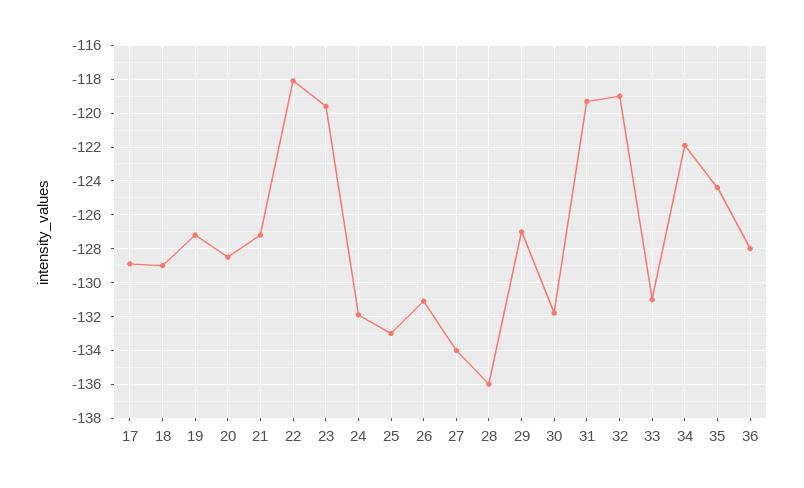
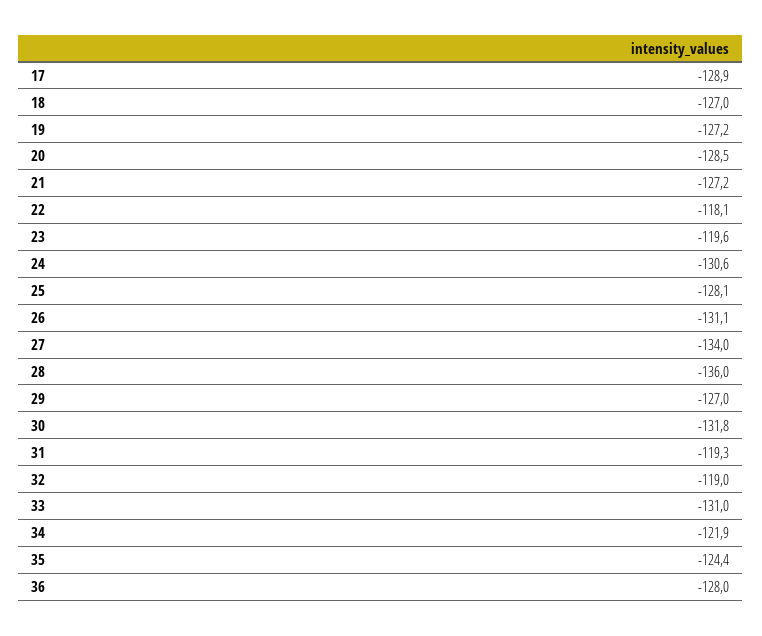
18: -129 -> -127
24: -132 -> -130.6
25: -133 -> -128.1

